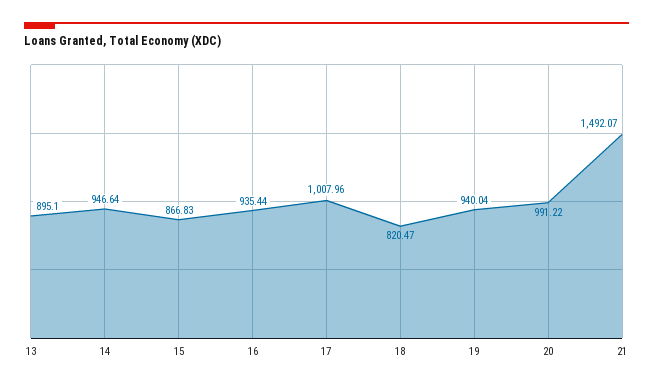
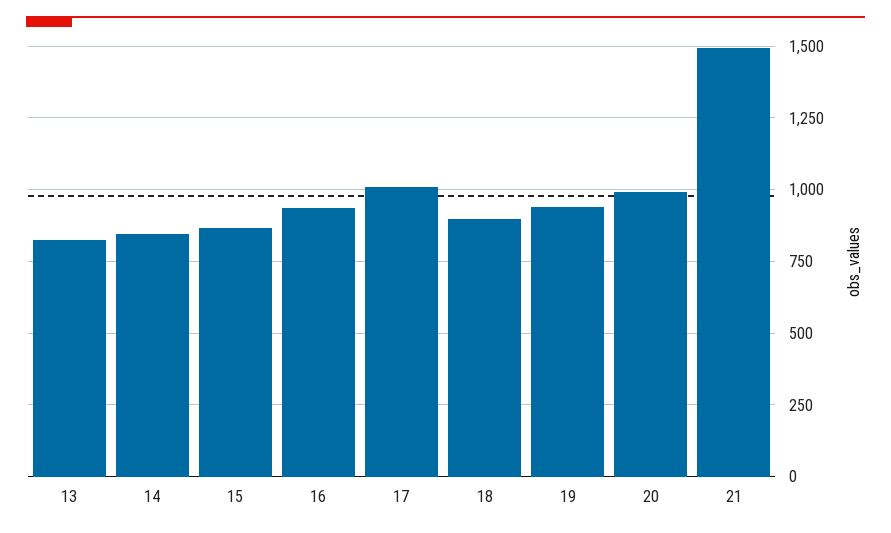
13: 895.1 -> 825
14: 946.64 -> 850
18: 820.47 -> 900

